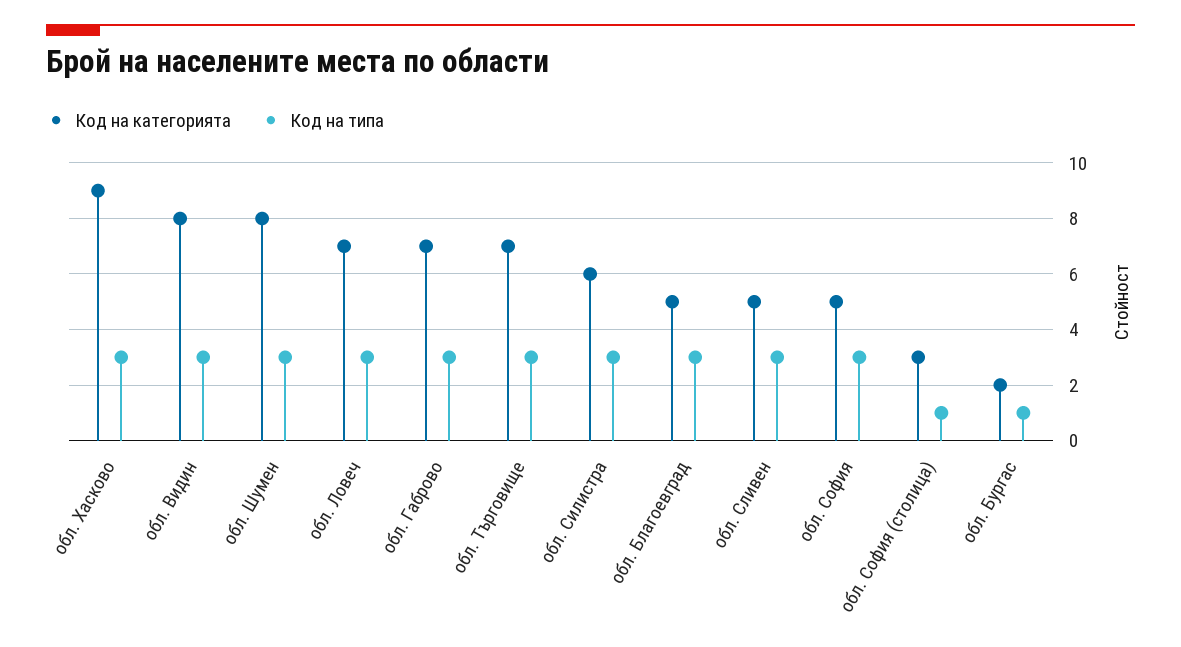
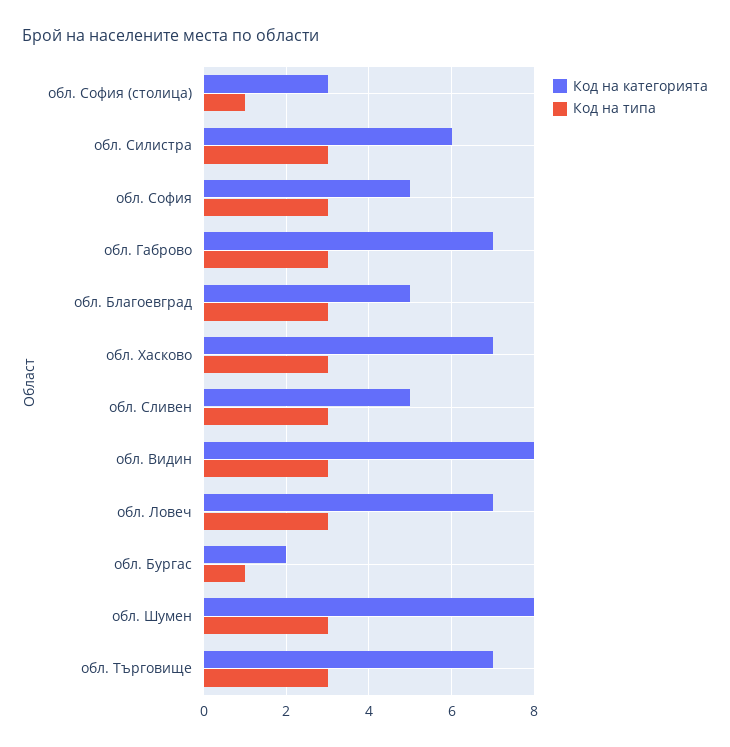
Код на категорията, обл. Хасково: 9 -> 7

